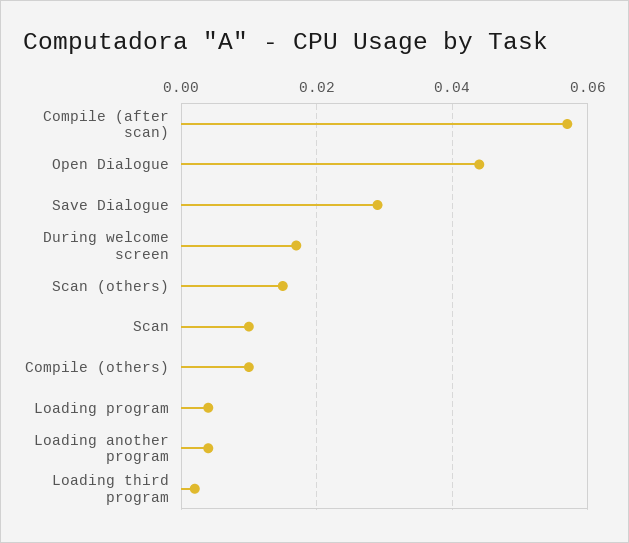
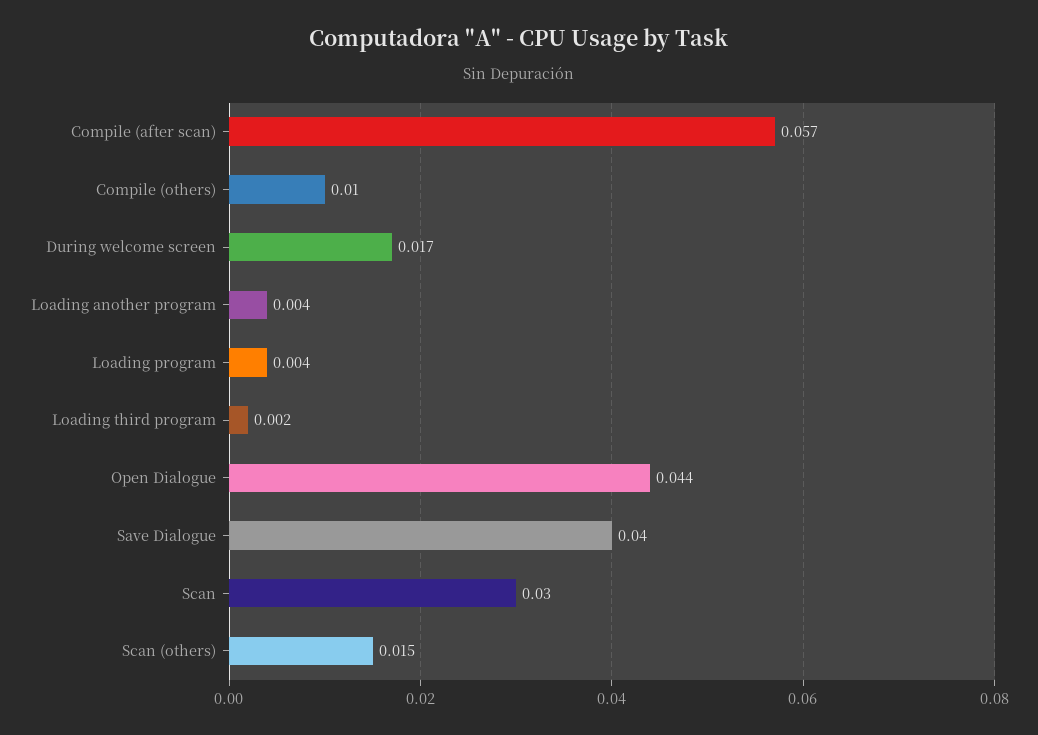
Save Dialogue: 0.03 -> 0.04
Scan: 0.01 -> 0.03

